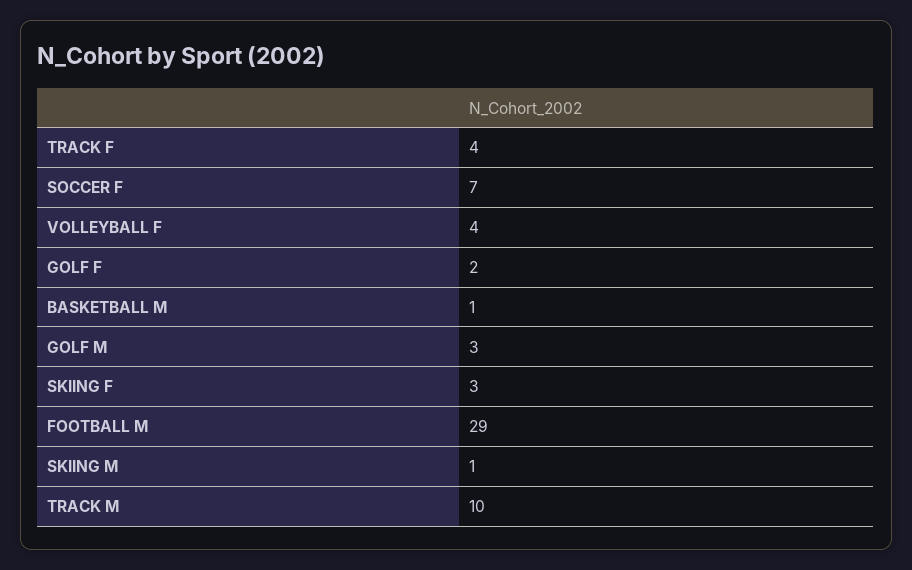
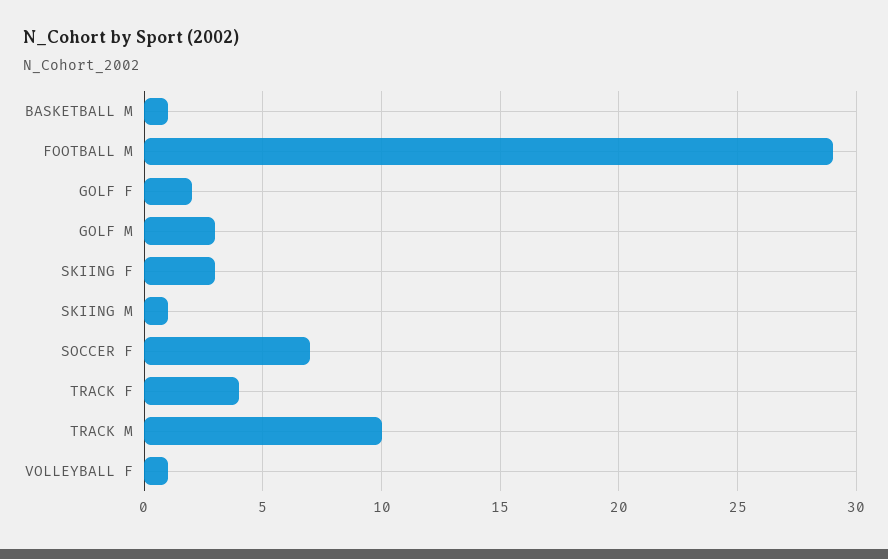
VOLLEYBALL F: 4 -> 1

